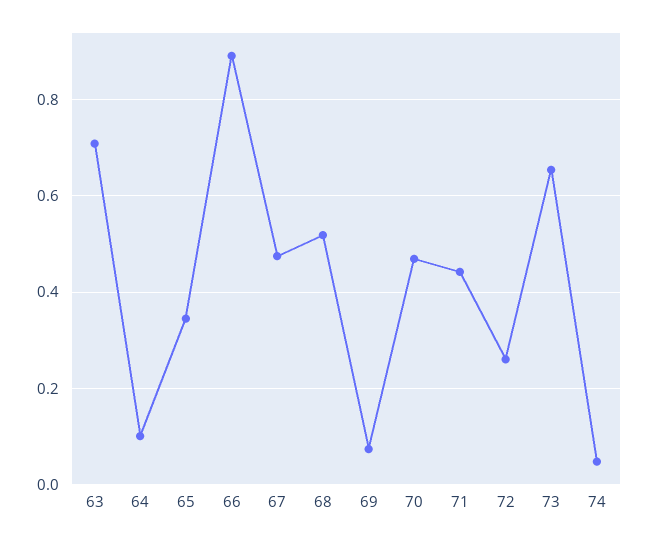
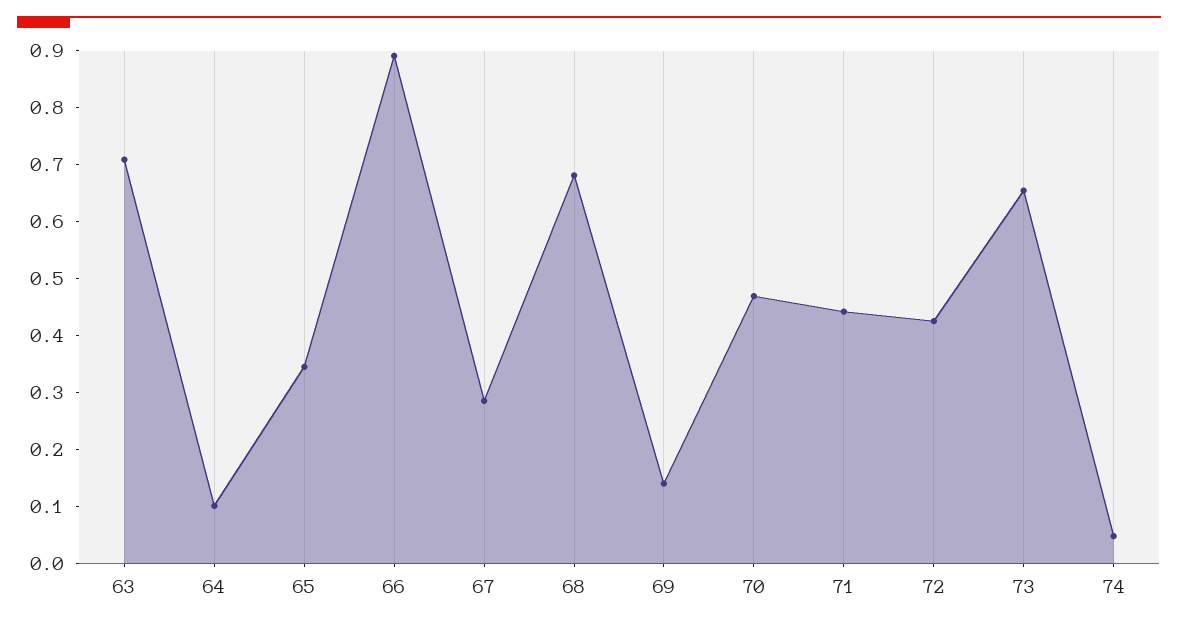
67: 0.48 -> 0.28
68: 0.52 -> 0.68
69: 0.08 -> 0.14
72: 0.26 -> 0.42

